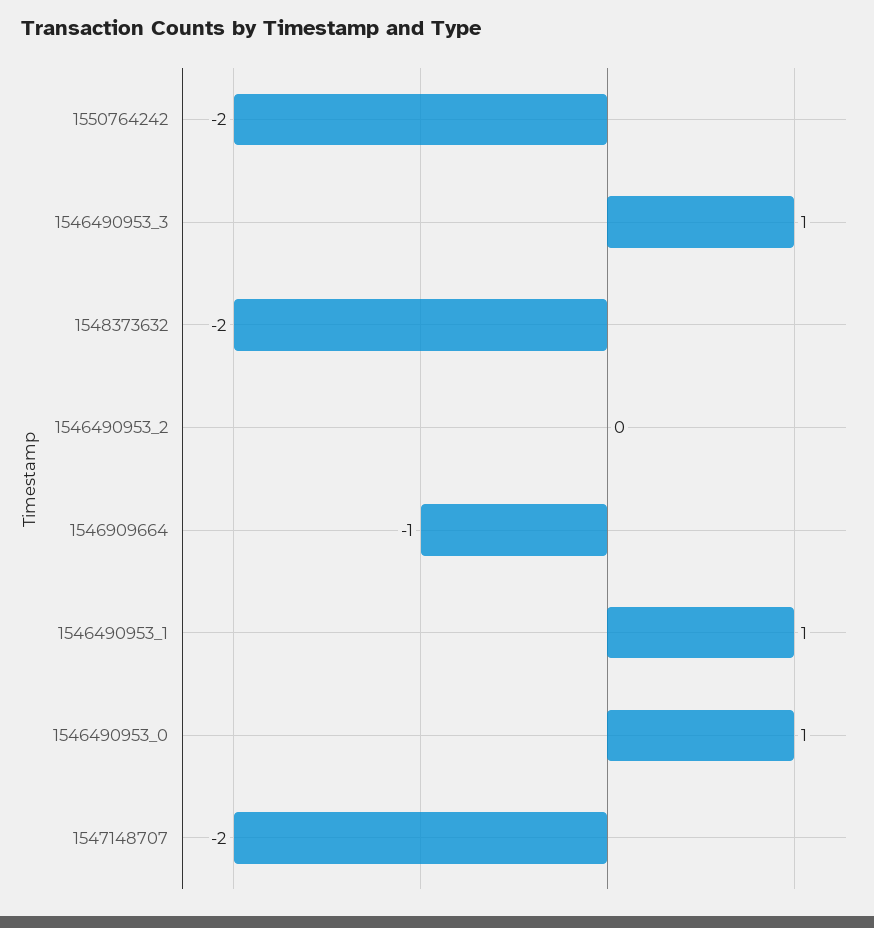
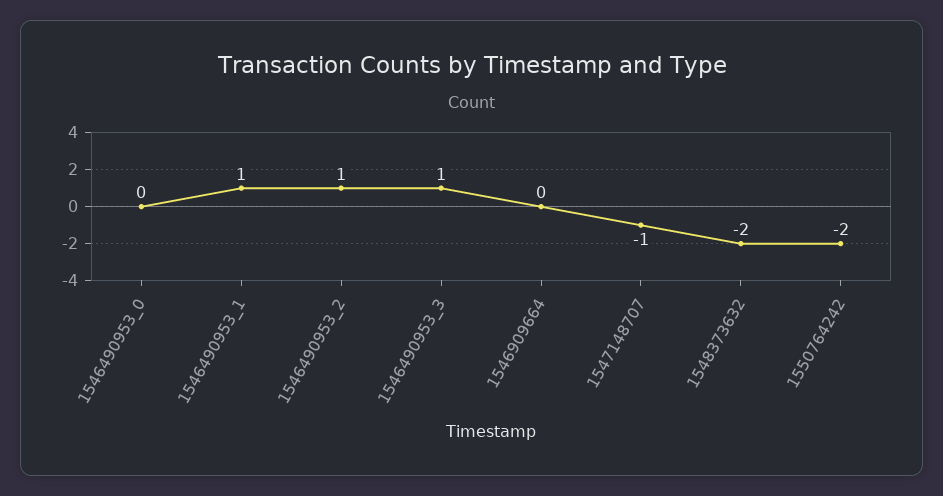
1546490953_2: 0 -> 1
1546909664: -1 -> 0
1546490953_0: 1 -> 0
1547148707: -2 -> -1

